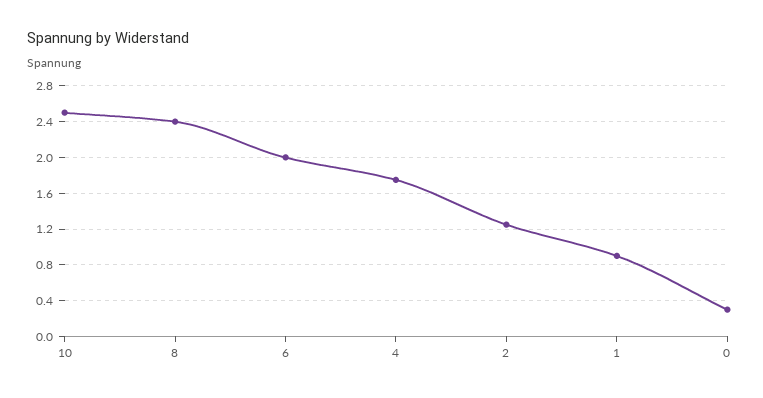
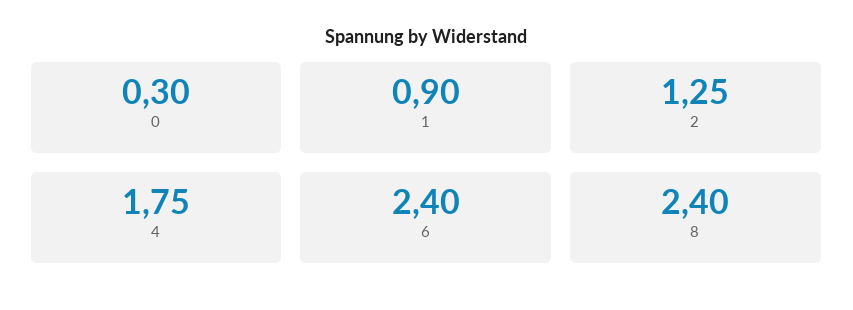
10: 2.5 -> none
6: 2 -> 2.4

